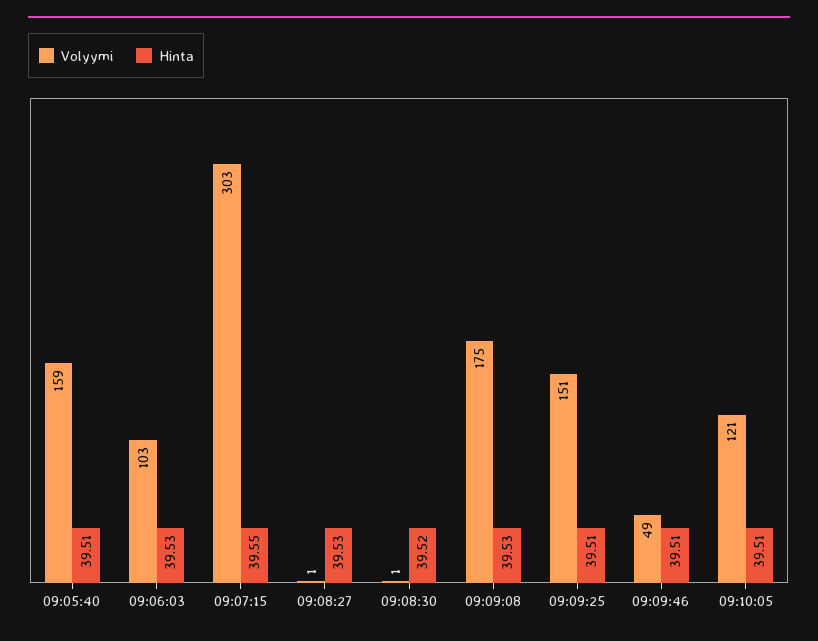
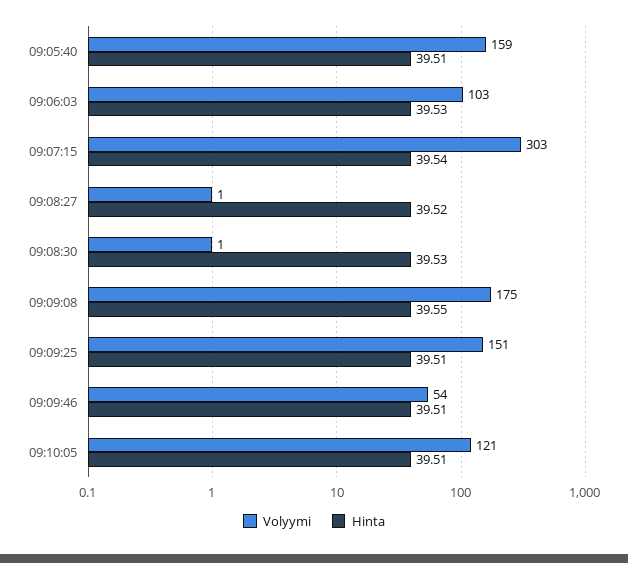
Hinta, 09:07:15: 39.55 -> 39.54
Hinta, 09:08:27: 39.53 -> 39.52
Hinta, 09:08:30: 39.52 -> 39.53
Hinta, 09:09:08: 39.53 -> 39.55
Volyymi, 09:09:46: 49 -> 54

